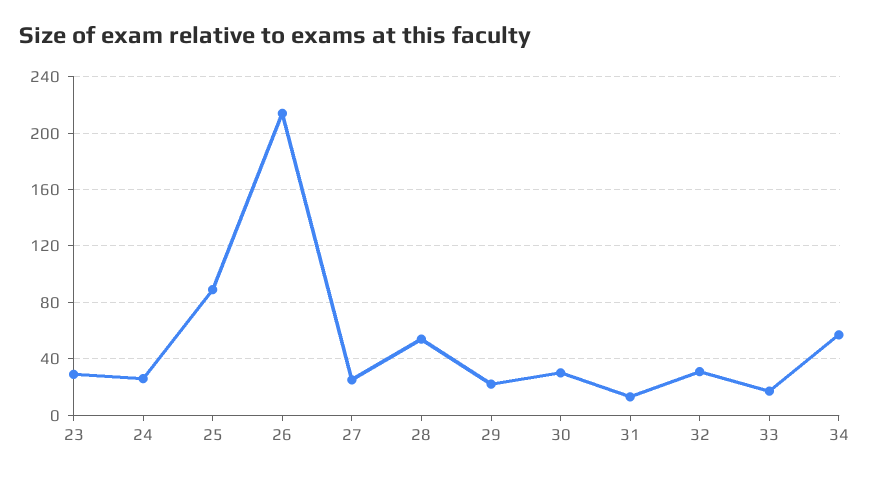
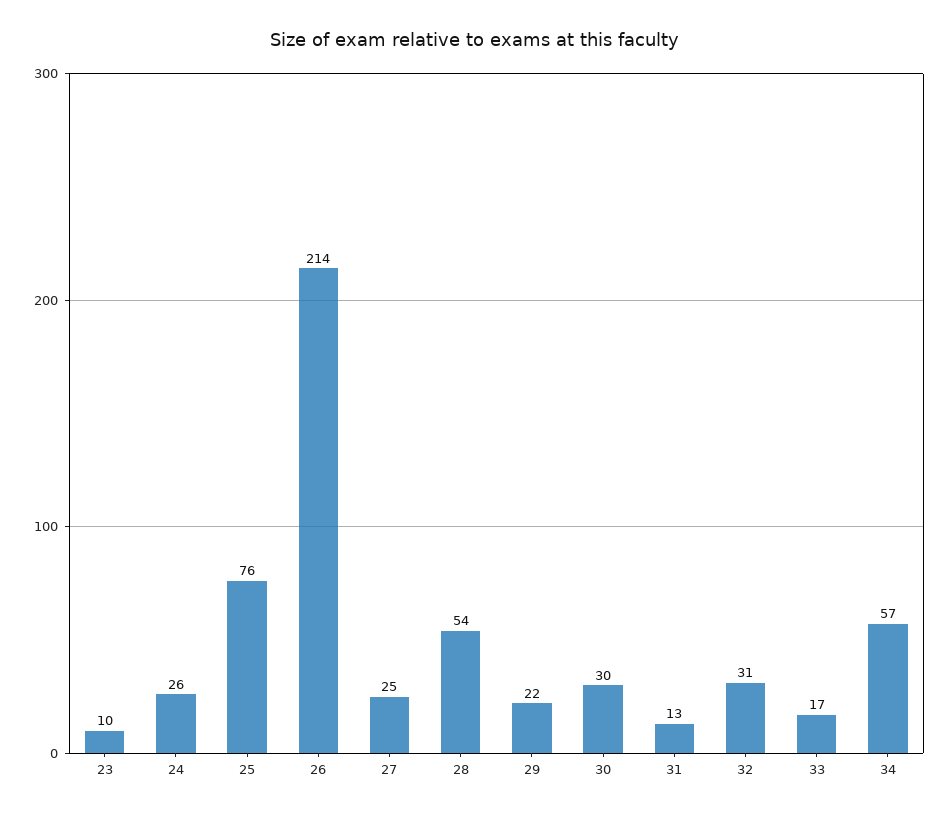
23: 30 -> 10
25: 90 -> 76

